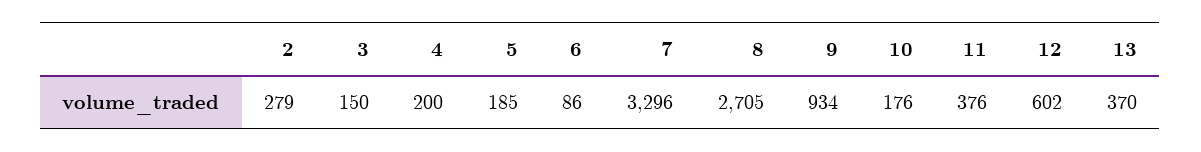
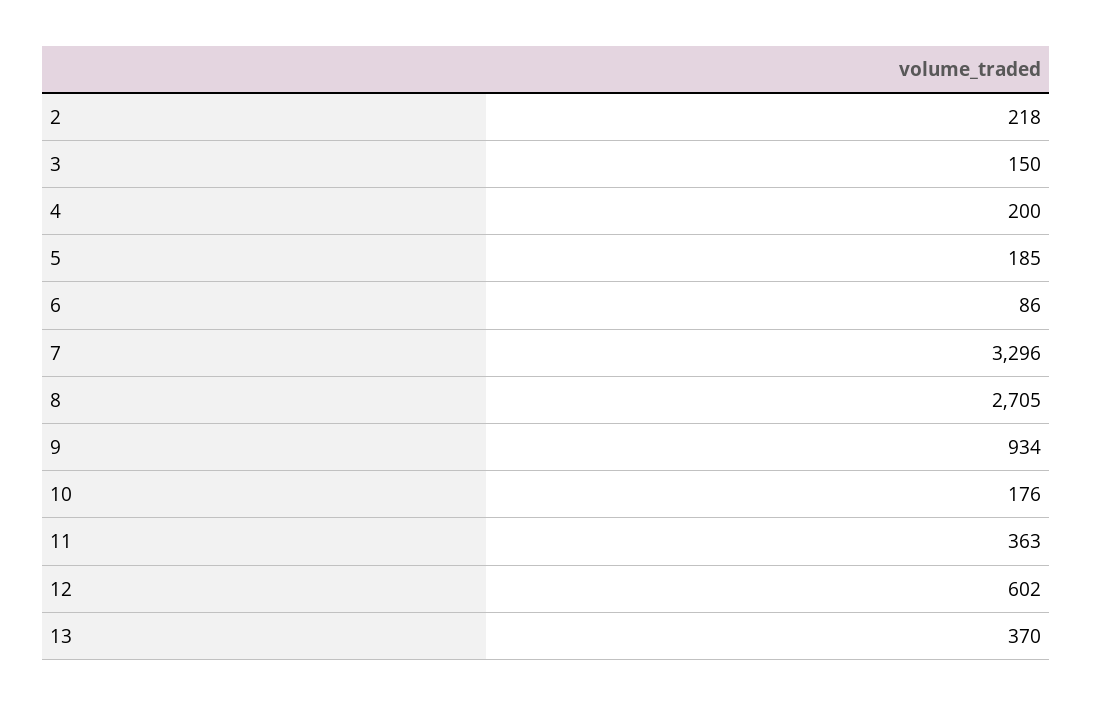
2: 279 -> 218
11: 376 -> 363

